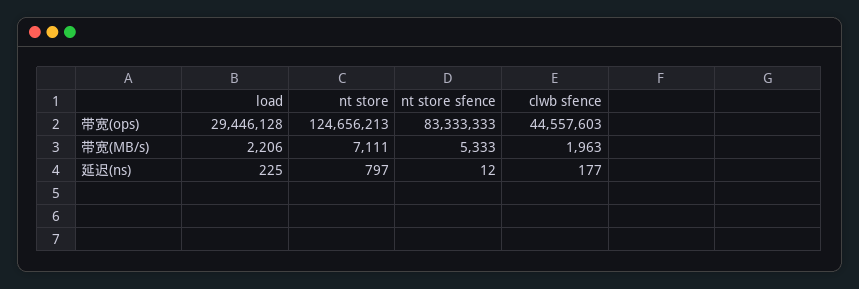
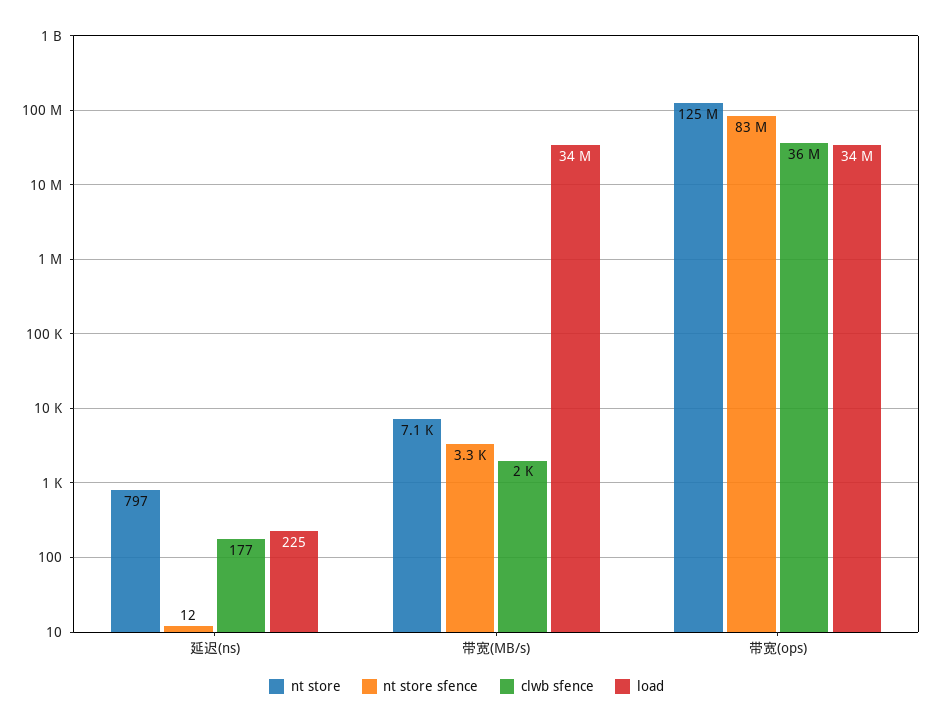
load, 带宽(ops): 29446128 -> 34000000
clwb sfence, 带宽(ops): 44557603 -> 36000000
load, 带宽(MB/s): 2206 -> 34000000
nt store sfence, 带宽(MB/s): 5333 -> 3300

